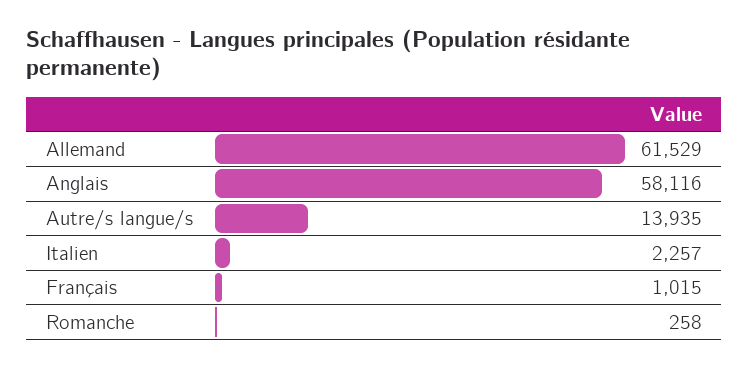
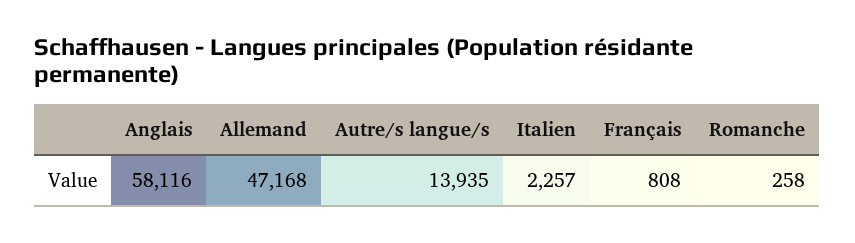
Allemand: 61529 -> 47168
Français: 1015 -> 808

